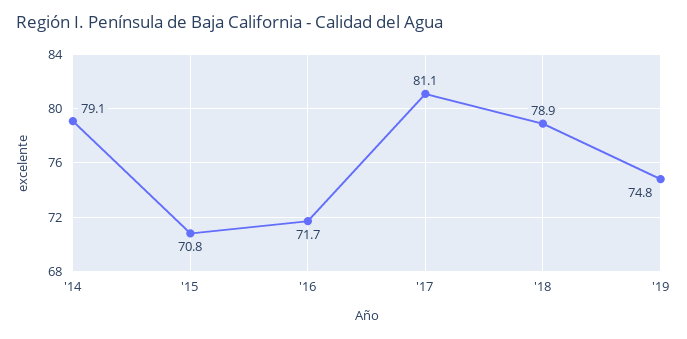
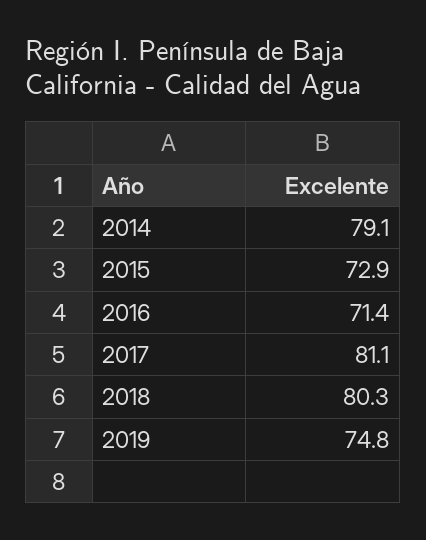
'15: 70.8 -> 72.9
'16: 71.7 -> 71.4
'18: 78.9 -> 80.3

